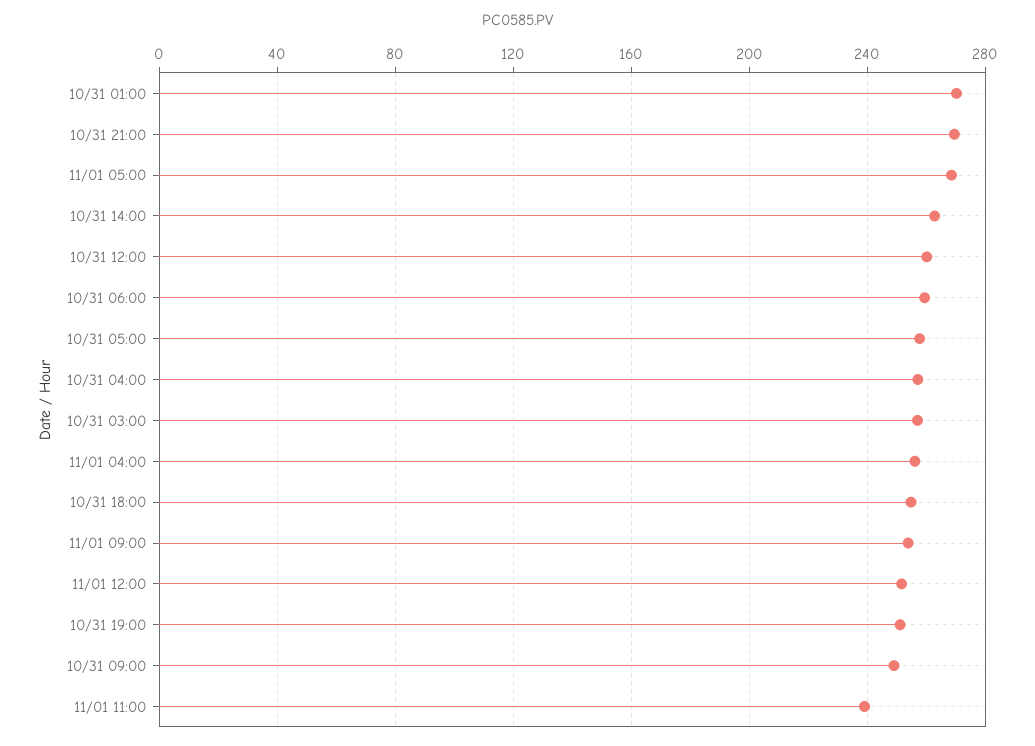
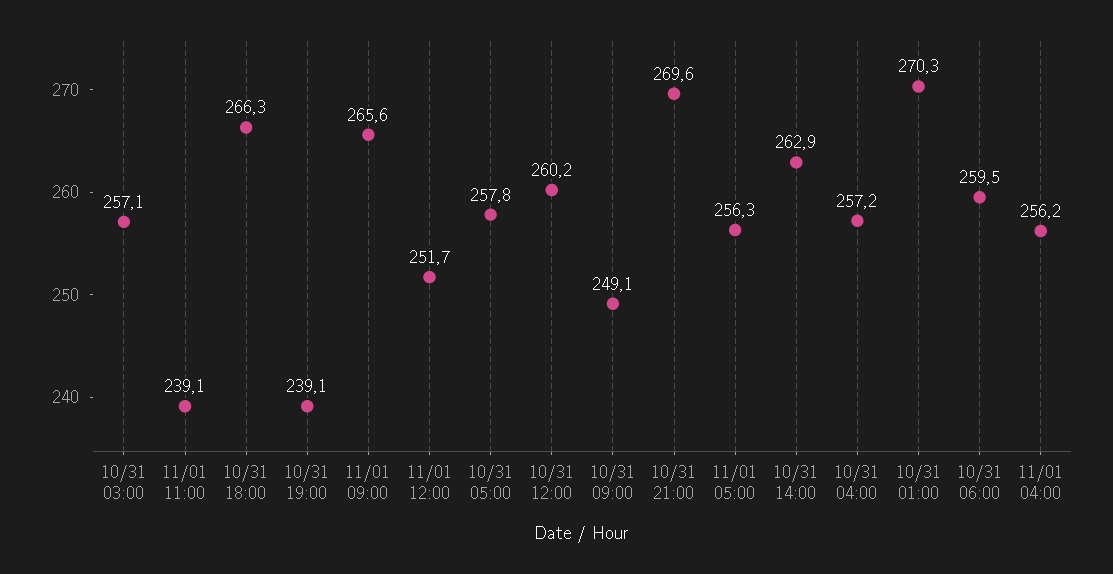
11/01 05:00: 270 -> 256.3
10/31 18:00: 255 -> 266.3
11/01 09:00: 255 -> 265.6
10/31 19:00: 250 -> 239.1

